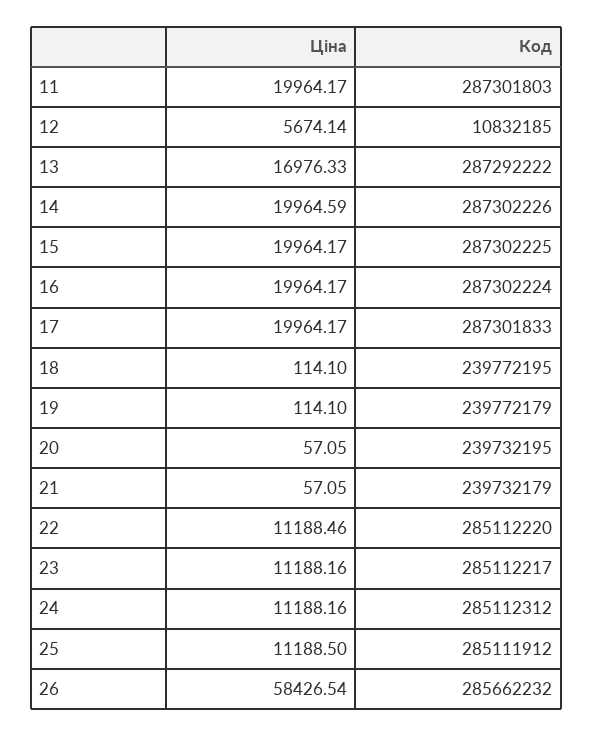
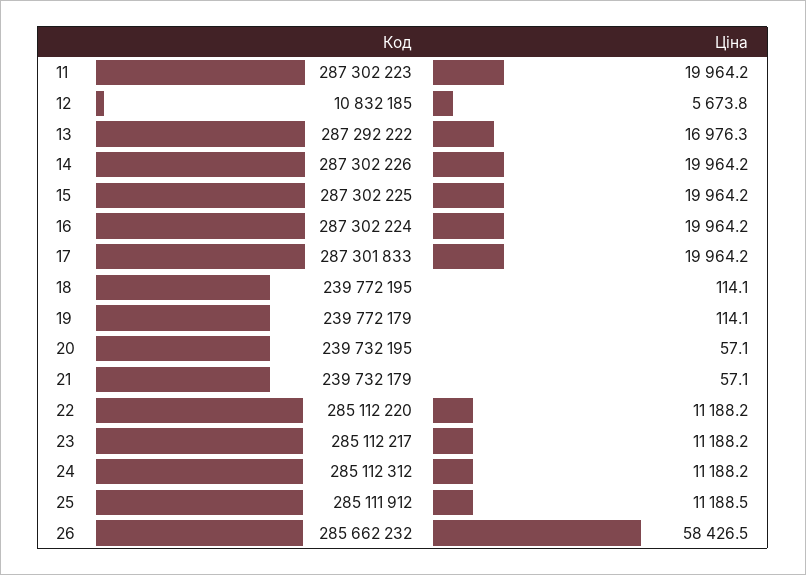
Код, 11: 287301803 -> 287302223
Ціна, 12: 5674.14 -> 5673.8
Ціна, 14: 19964.59 -> 19964.2
Ціна, 22: 11188.46 -> 11188.2

